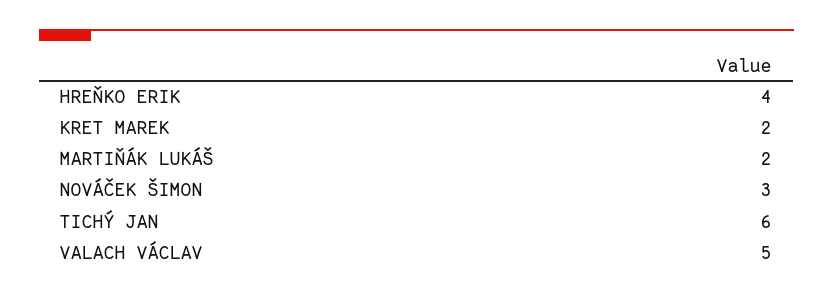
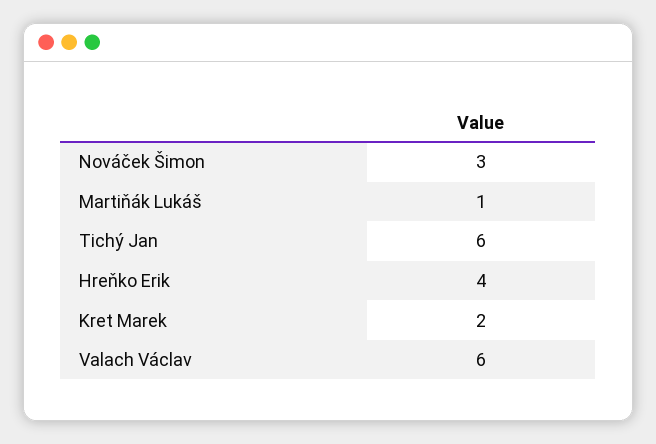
MARTIŇÁK LUKÁŠ: 2 -> 1
VALACH VÁCLAV: 5 -> 6

